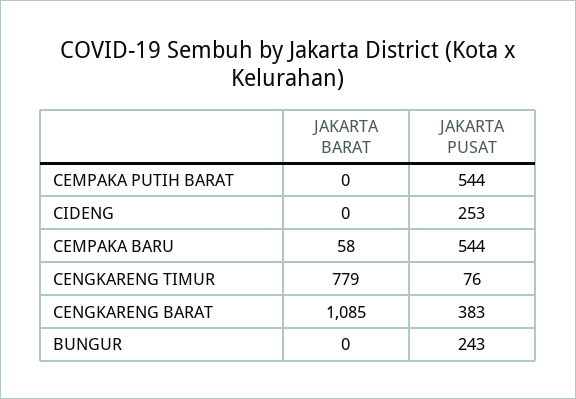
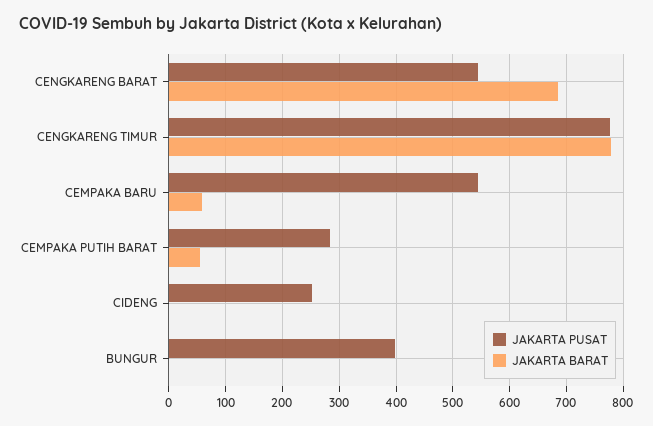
JAKARTA BARAT, CEMPAKA PUTIH BARAT: 0 -> 60
JAKARTA PUSAT, CEMPAKA PUTIH BARAT: 544 -> 280
JAKARTA PUSAT, CENGKARENG TIMUR: 76 -> 780
JAKARTA BARAT, CENGKARENG BARAT: 1085 -> 680
JAKARTA PUSAT, CENGKARENG BARAT: 383 -> 540
JAKARTA PUSAT, BUNGUR: 243 -> 400

